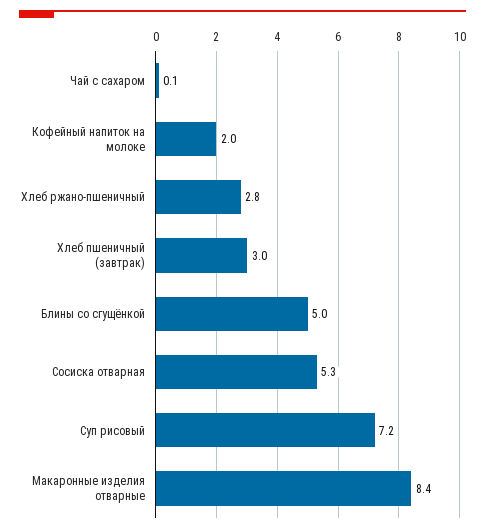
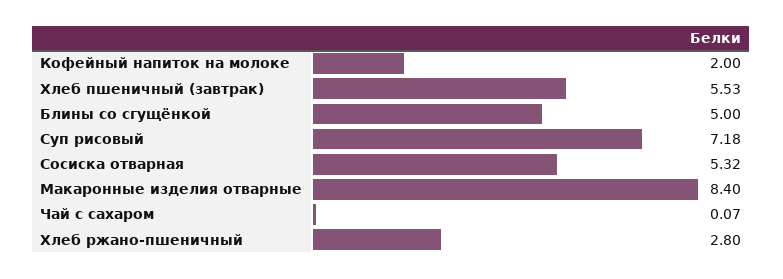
Хлеб пшеничный (завтрак): 3 -> 5.53

